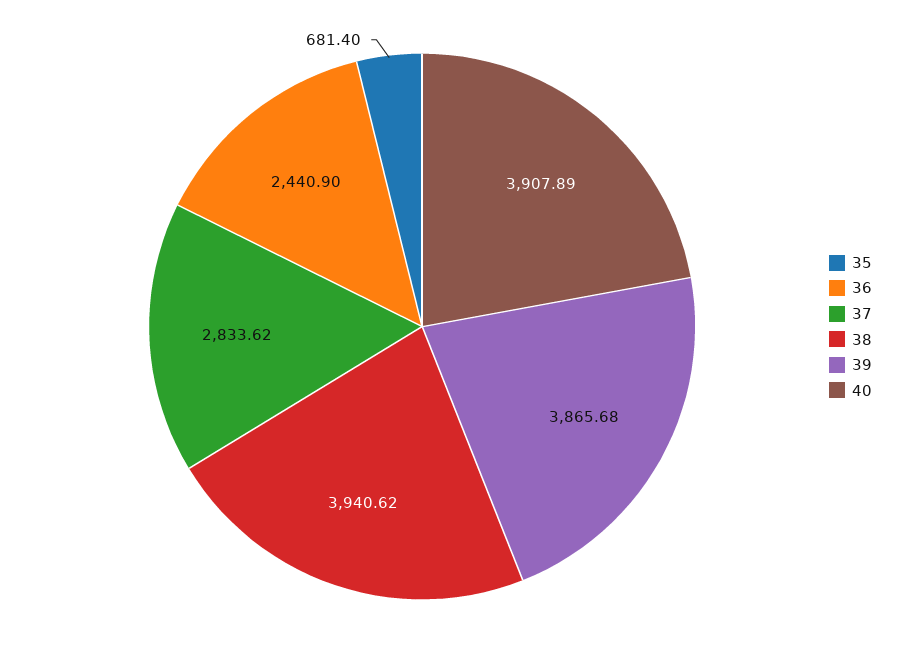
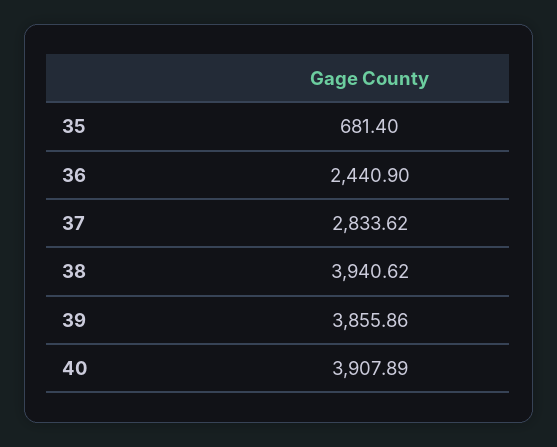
39: 3865.68 -> 3855.86

